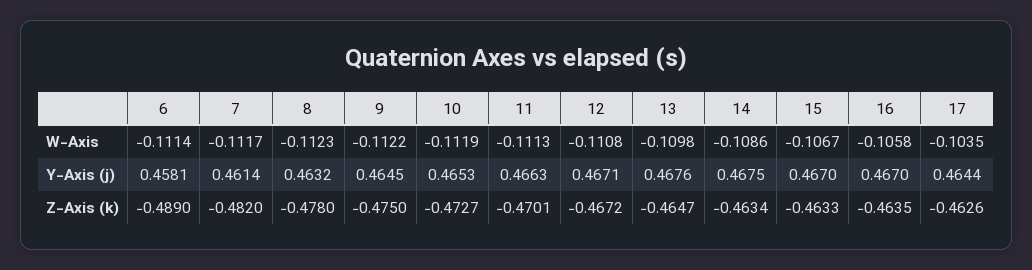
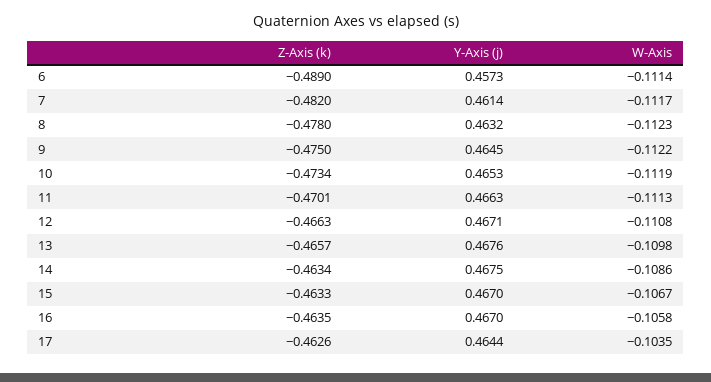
6, Y-Axis (j): 0.4581 -> 0.4573
10, Z-Axis (k): -0.4727 -> -0.4734
12, Z-Axis (k): -0.4672 -> -0.4663
13, Z-Axis (k): -0.4647 -> -0.4657

